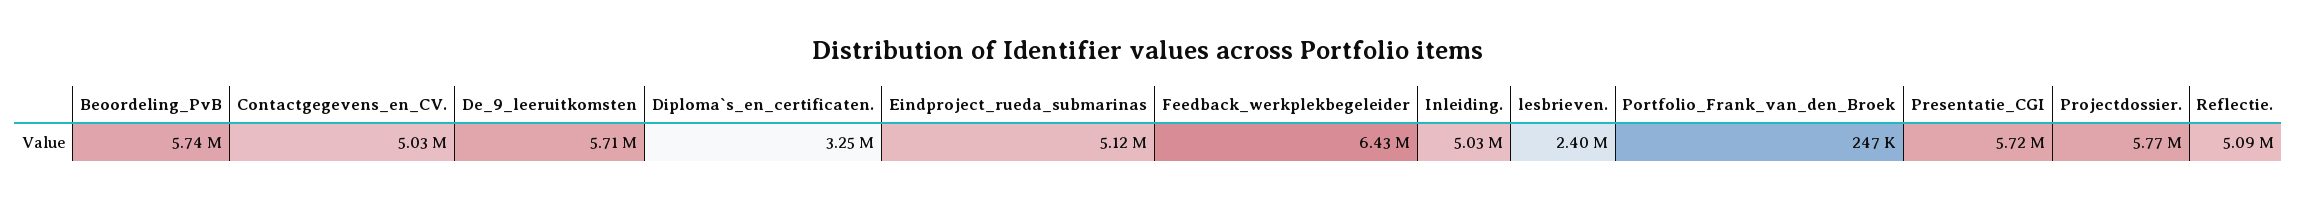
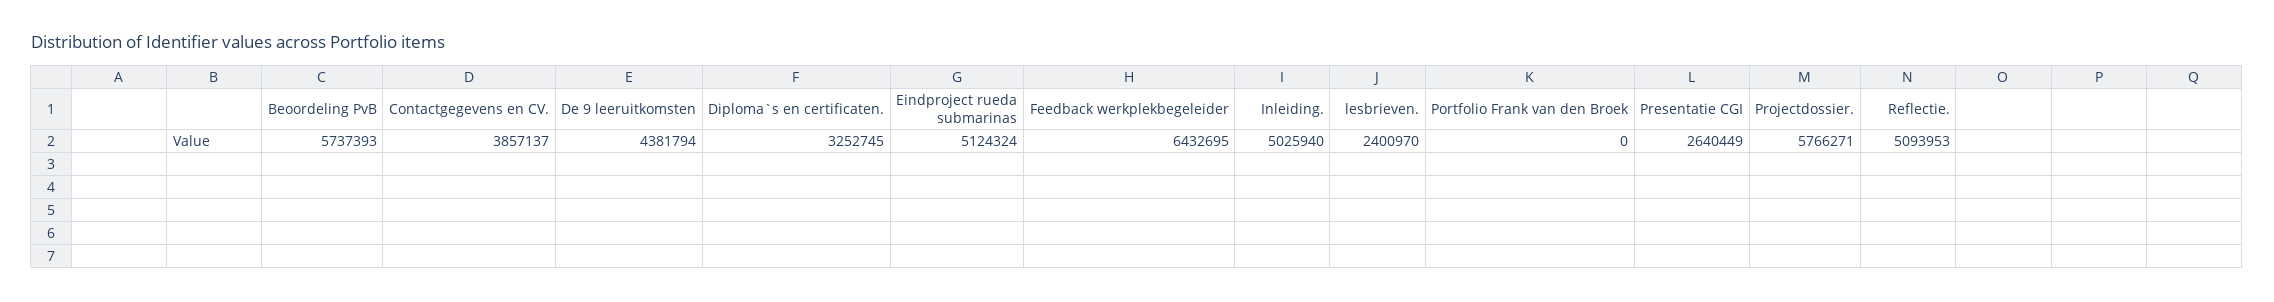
Contactgegevens_en_CV.: 5030000 -> 3857137
De_9_leeruitkomsten: 5710000 -> 4381794
Portfolio_Frank_van_den_Broek: 247000 -> 0
Presentatie_CGI: 5720000 -> 2640449

